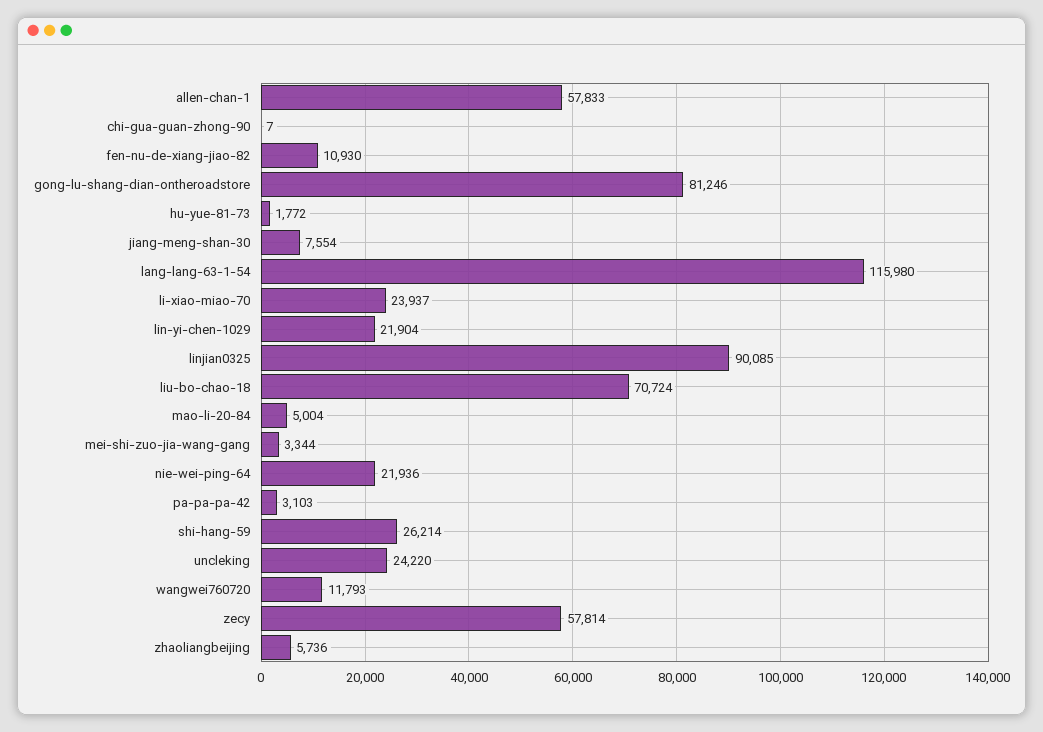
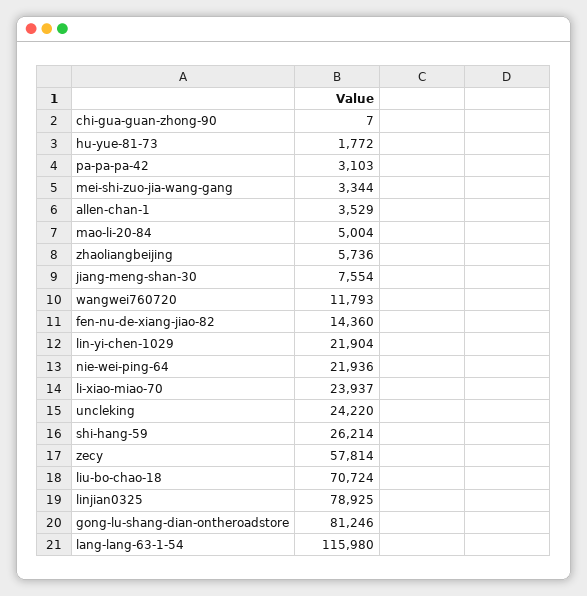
allen-chan-1: 57833 -> 3529
fen-nu-de-xiang-jiao-82: 10930 -> 14360
linjian0325: 90085 -> 78925

